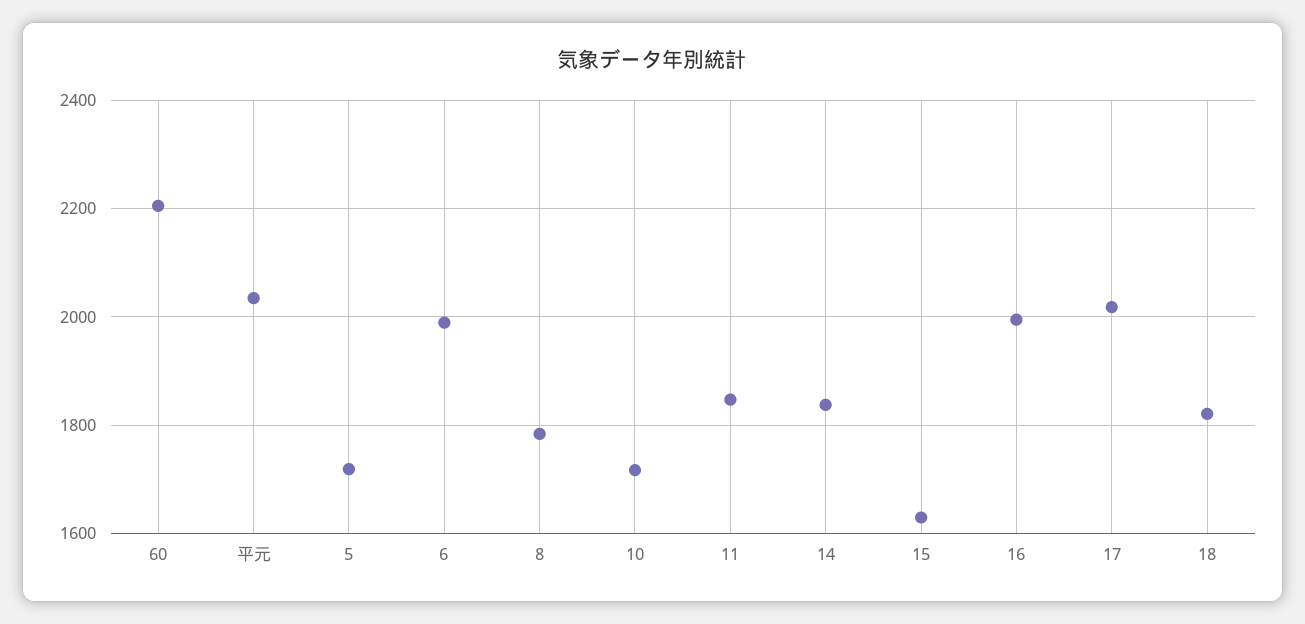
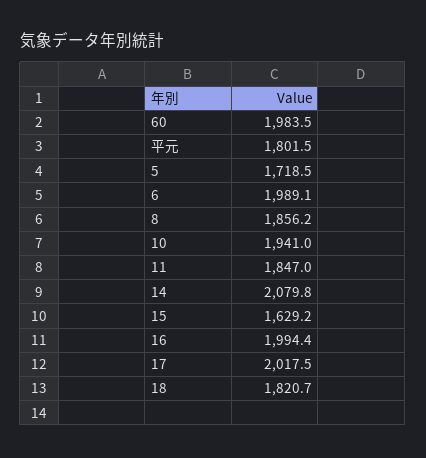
60: 2200 -> 1983.5
平元: 2040 -> 1801.5
8: 1780 -> 1856.2
10: 1720 -> 1941
14: 1840 -> 2079.8

